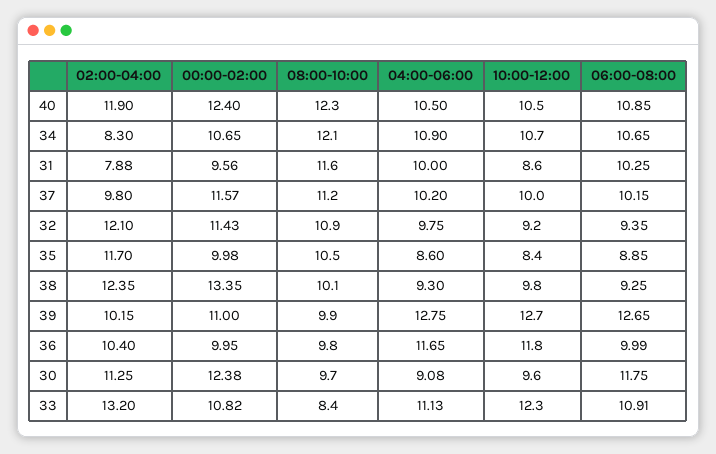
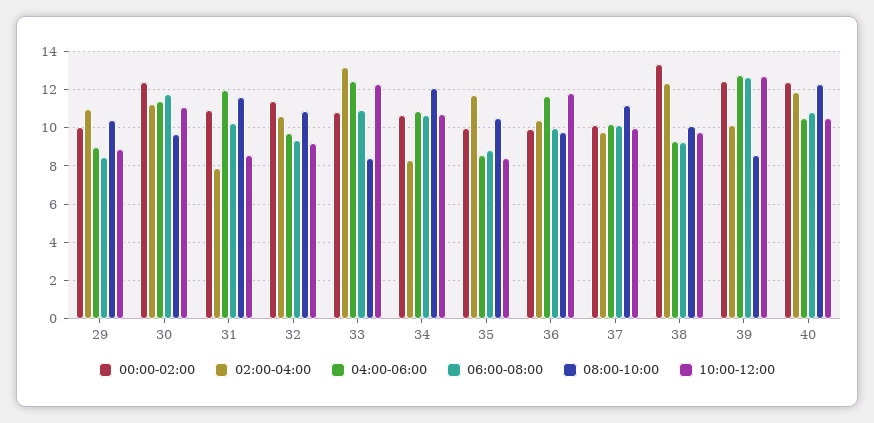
00:00-02:00, 31: 9.56 -> 11
04:00-06:00, 31: 10 -> 12
00:00-02:00, 37: 11.57 -> 10
02:00-04:00, 32: 12.1 -> 10.5
00:00-02:00, 39: 11 -> 12.5
08:00-10:00, 39: 9.9 -> 8.5
04:00-06:00, 30: 9.08 -> 11.5
10:00-12:00, 30: 9.6 -> 11
04:00-06:00, 33: 11.13 -> 12.5
00:00-02:00, 29: none -> 10
02:00-04:00, 29: none -> 11
04:00-06:00, 29: none -> 9
06:00-08:00, 29: none -> 8.5
08:00-10:00, 29: none -> 10.5
10:00-12:00, 29: none -> 9

